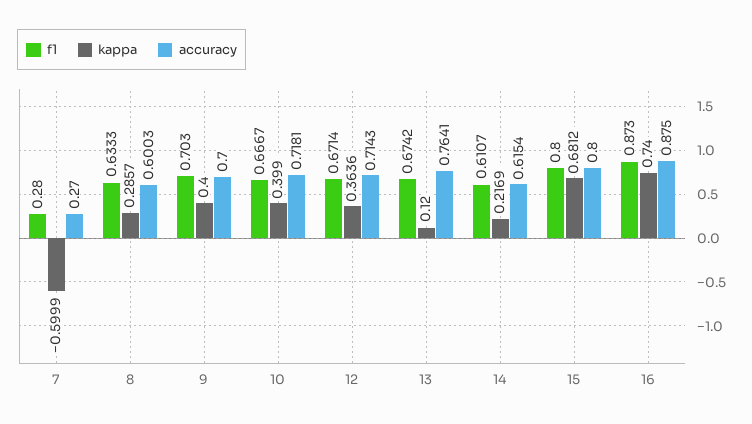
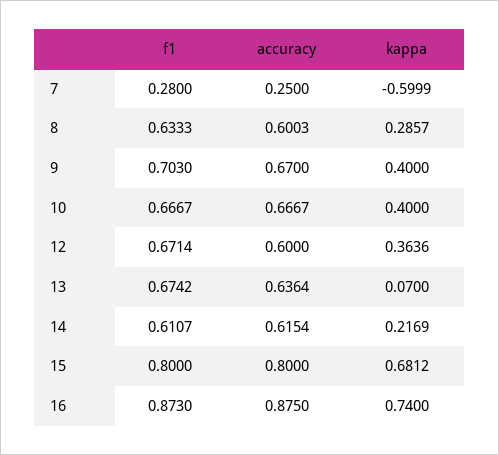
accuracy, 7: 0.27 -> 0.25
accuracy, 9: 0.7 -> 0.67
kappa, 10: 0.399 -> 0.4
accuracy, 10: 0.7181 -> 0.6667
accuracy, 12: 0.7143 -> 0.6
kappa, 13: 0.12 -> 0.07
accuracy, 13: 0.7641 -> 0.6364

